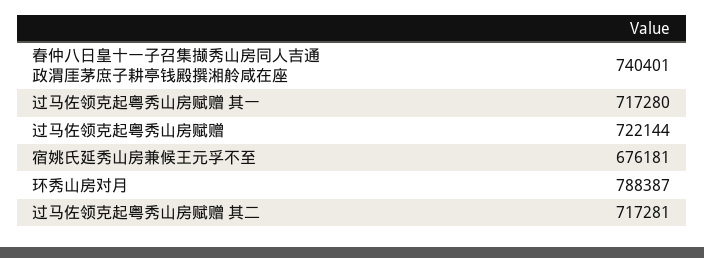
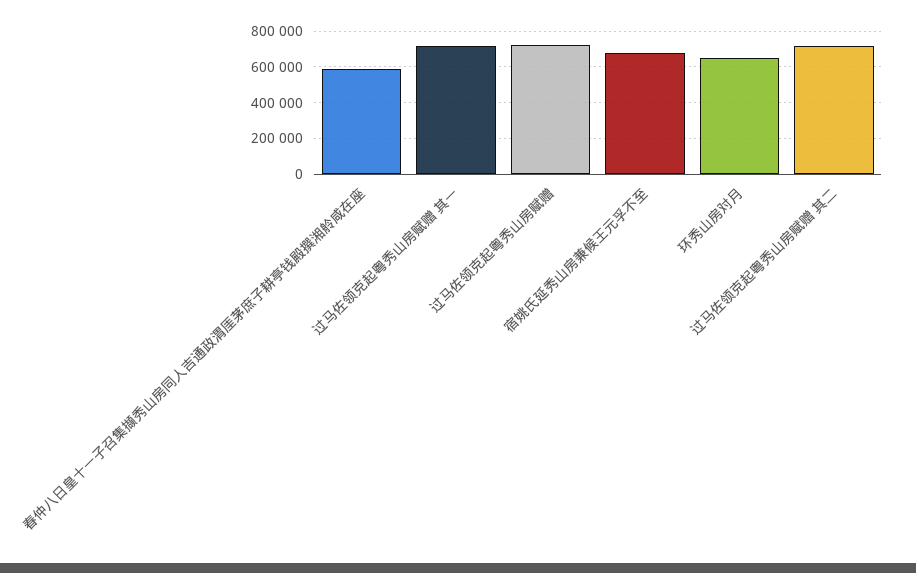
春仲八日皇十一子召集撷秀山房同人吉通政渭厓茅庶子耕亭钱殿撰湘舲咸在座: 740401 -> 600000
环秀山房对月: 788387 -> 650000

